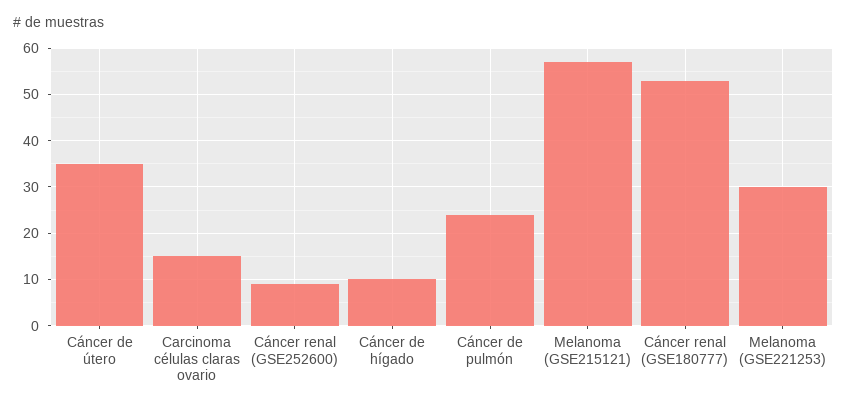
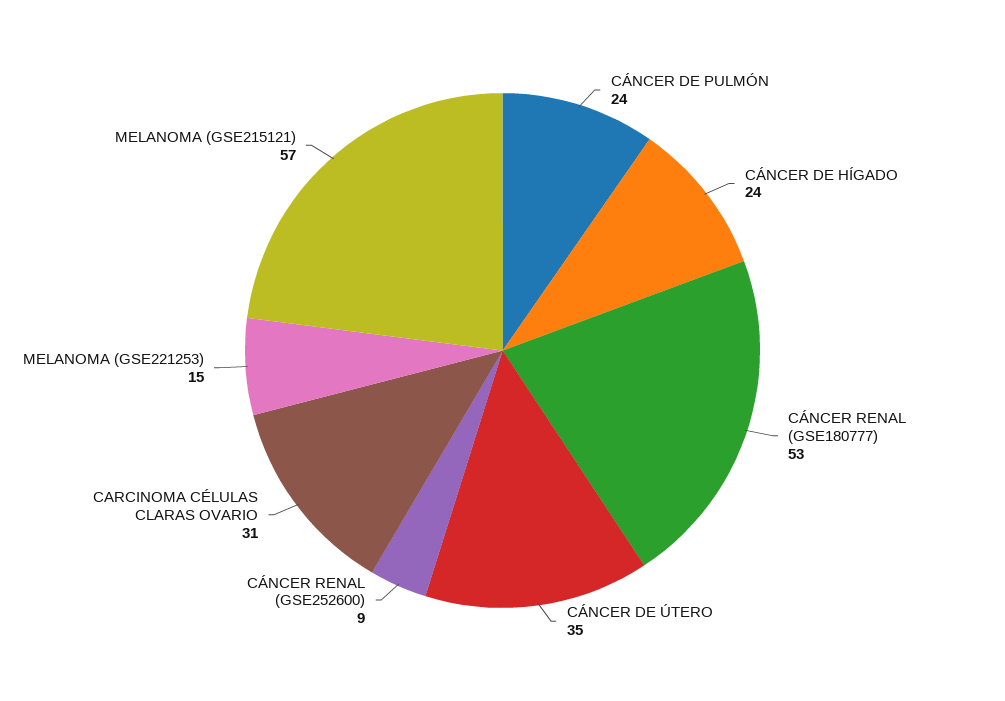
Carcinoma células claras ovario: 15 -> 31
Cáncer de hígado: 10 -> 24
Melanoma (GSE221253): 30 -> 15

